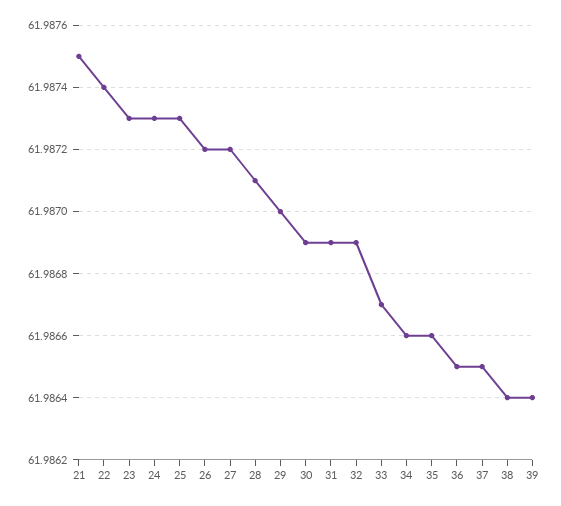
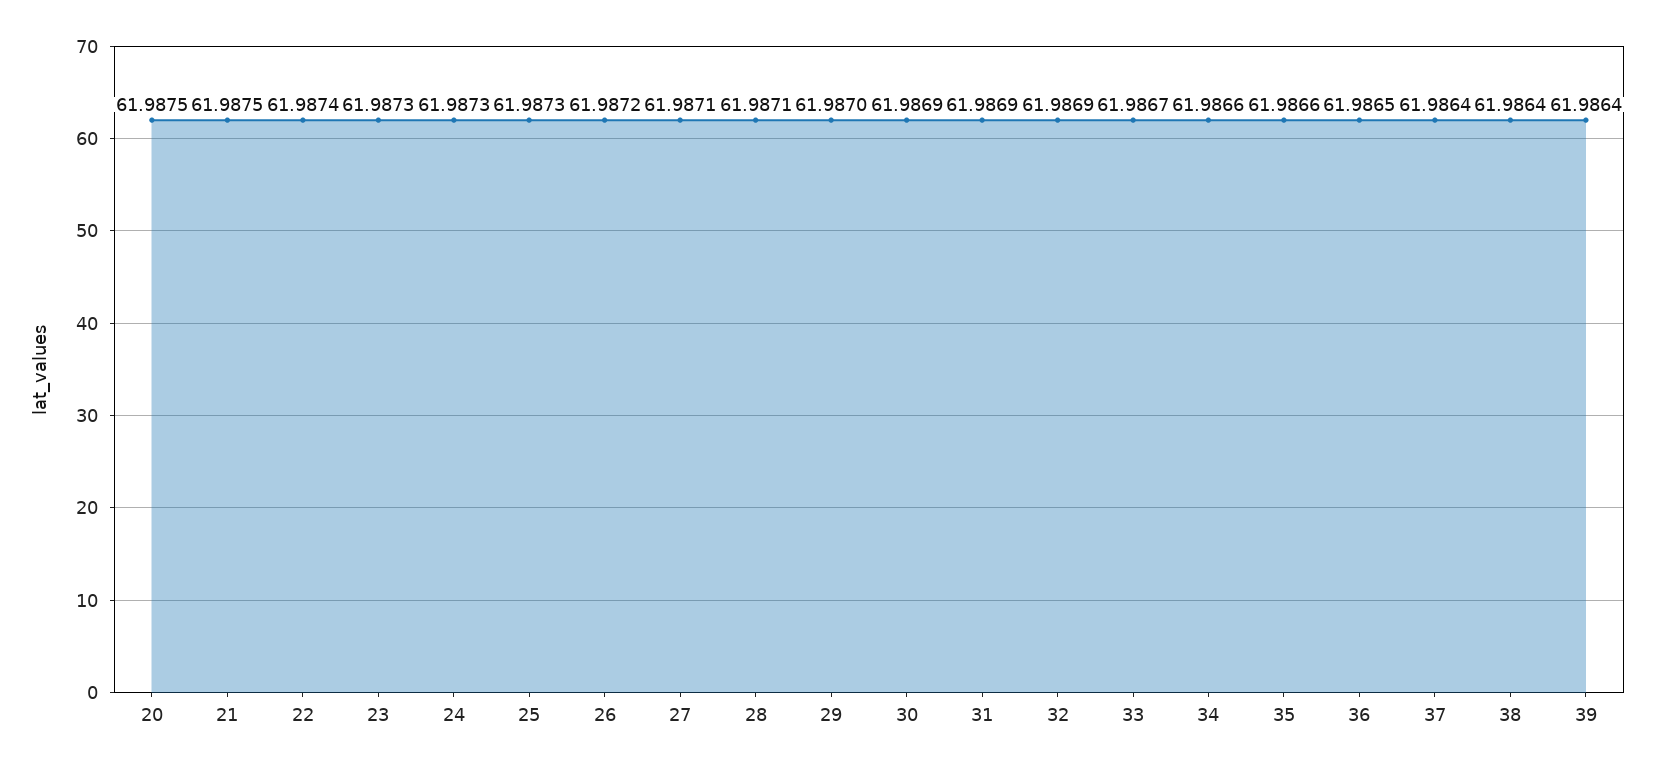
27: 61.9872 -> 61.9871
37: 61.9865 -> 61.9864
20: none -> 61.9875

